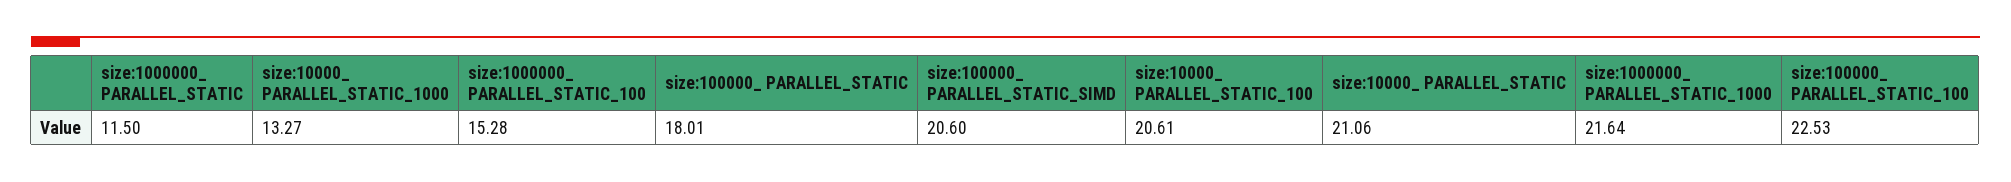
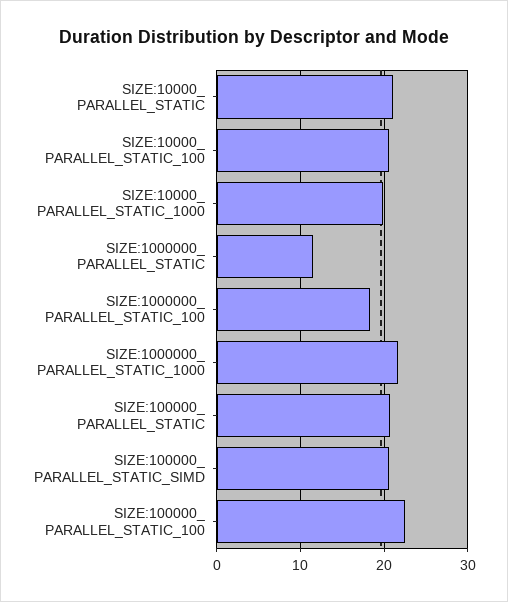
size:10000_ PARALLEL_STATIC_1000: 13.27 -> 20
size:1000000_ PARALLEL_STATIC_100: 15.28 -> 18
size:100000_ PARALLEL_STATIC: 18.01 -> 21

